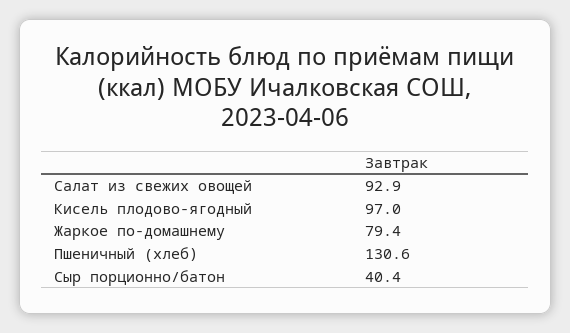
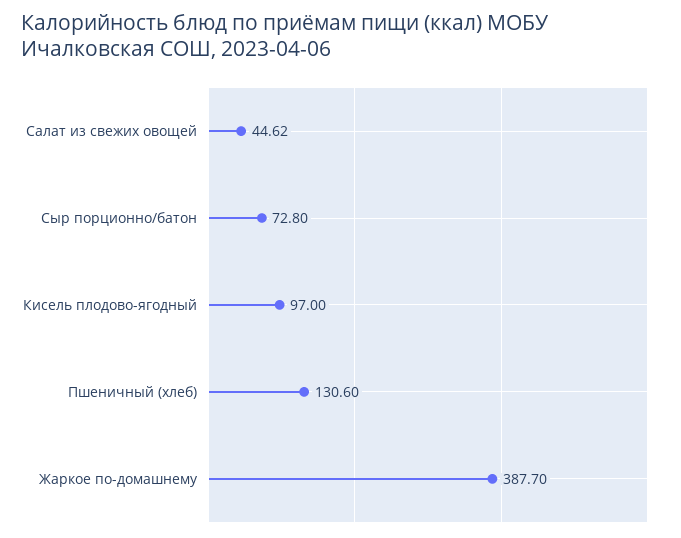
Салат из свежих овощей: 92.9 -> 44.62
Жаркое по-домашнему: 79.4 -> 387.7
Сыр порционно/батон: 40.4 -> 72.8

